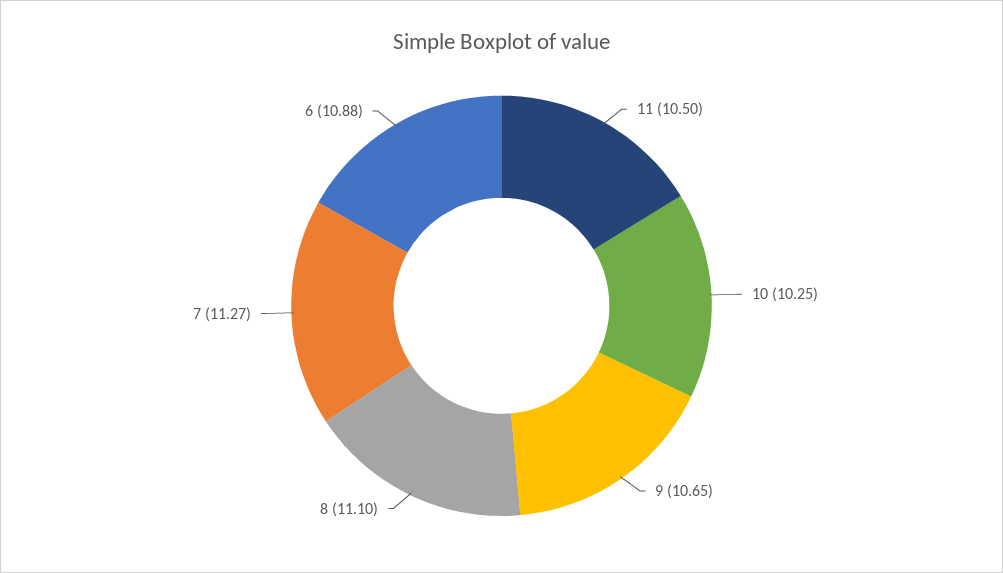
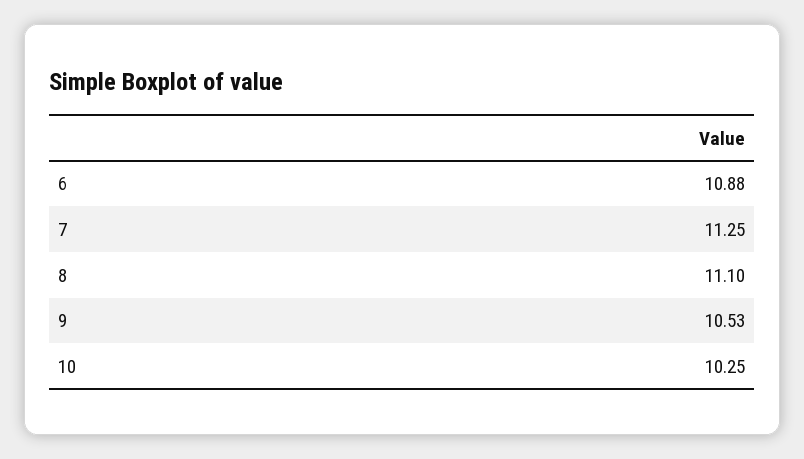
11: 10.5 -> none
9: 10.65 -> 10.53
7: 11.27 -> 11.25

